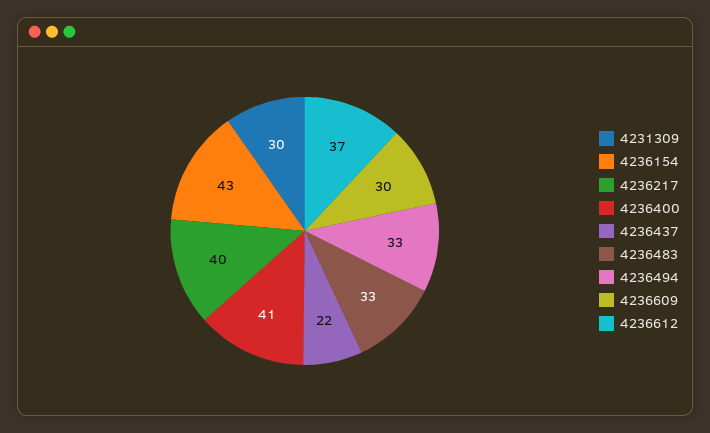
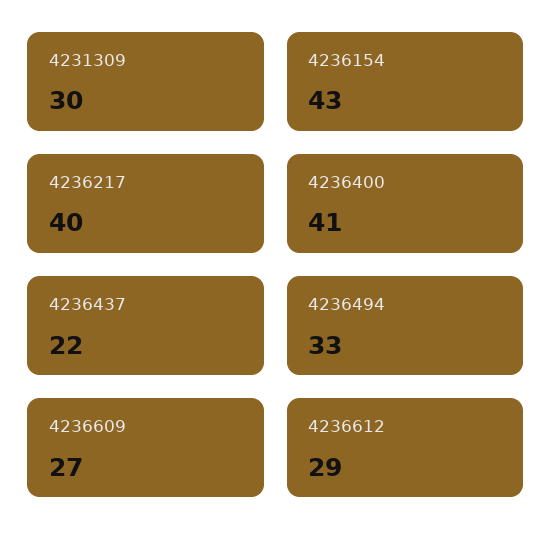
4236483: 33 -> none
4236609: 30 -> 27
4236612: 37 -> 29

